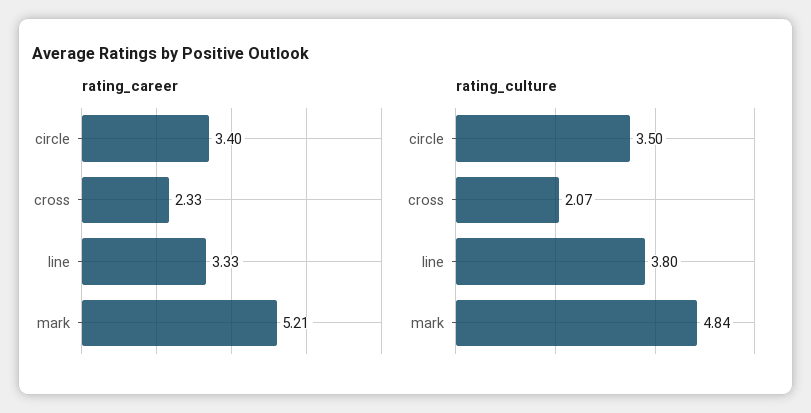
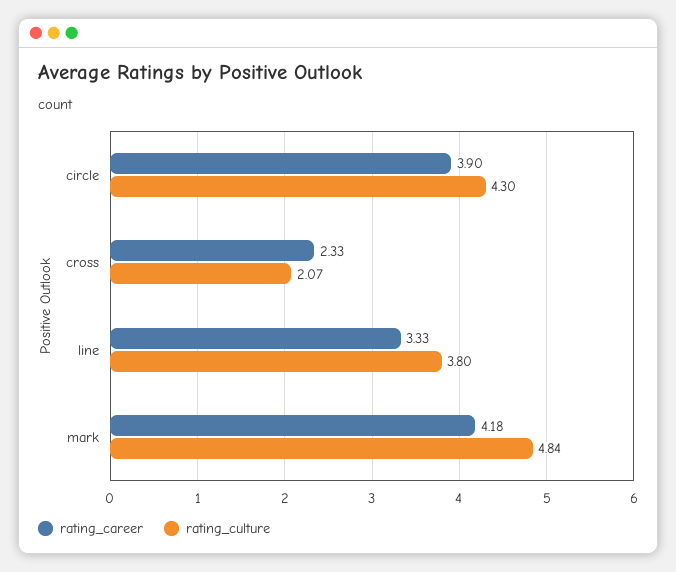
rating_career, circle: 3.4 -> 3.9
rating_career, mark: 5.21 -> 4.18
rating_culture, circle: 3.5 -> 4.3

